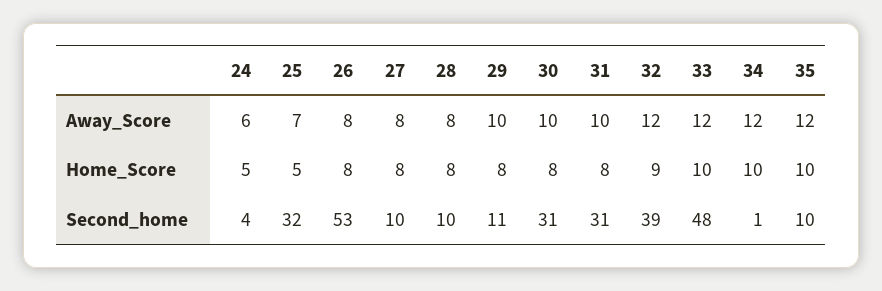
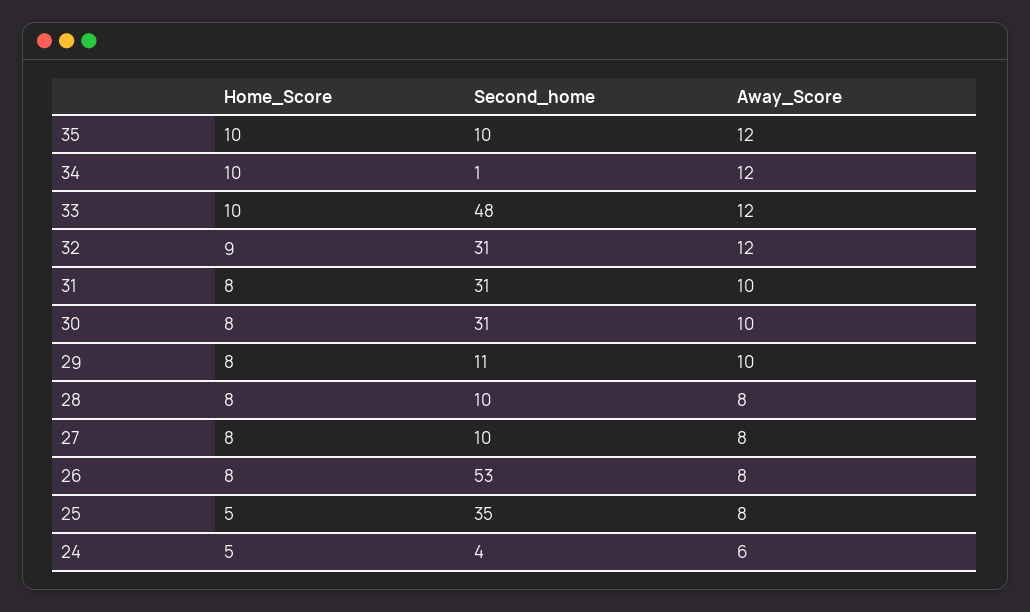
25, Away_Score: 7 -> 8
25, Second_home: 32 -> 35
32, Second_home: 39 -> 31

